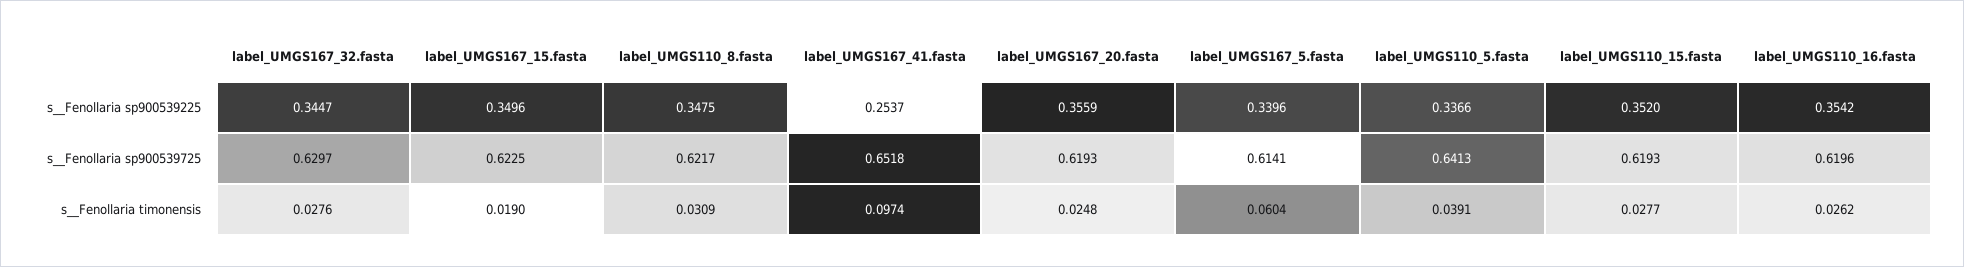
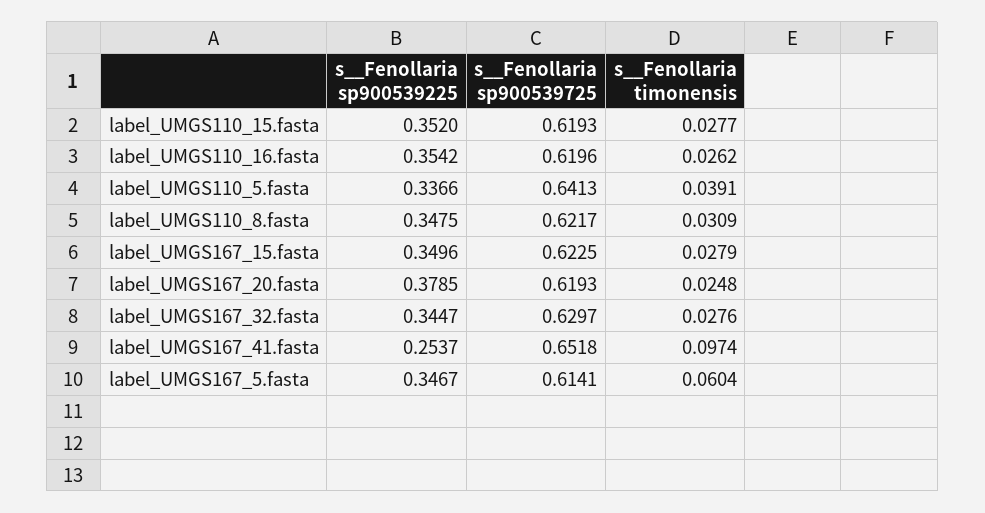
label_UMGS167_20.fasta, s__Fenollaria sp900539225: 0.3559 -> 0.3785
label_UMGS167_5.fasta, s__Fenollaria sp900539225: 0.3396 -> 0.3467
label_UMGS167_15.fasta, s__Fenollaria timonensis: 0.019 -> 0.0279

